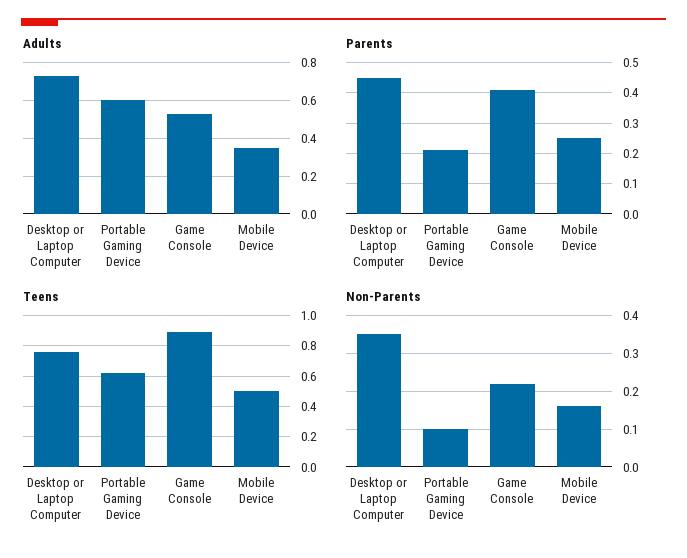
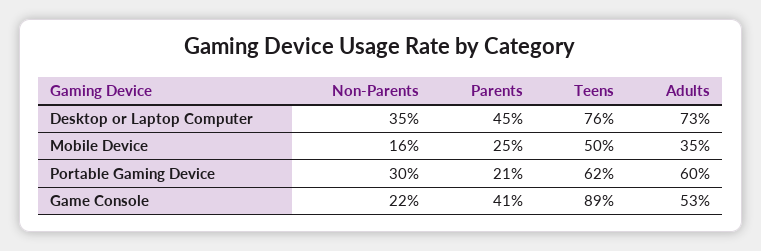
Non-Parents, Portable Gaming Device: 0.1 -> 0.3

